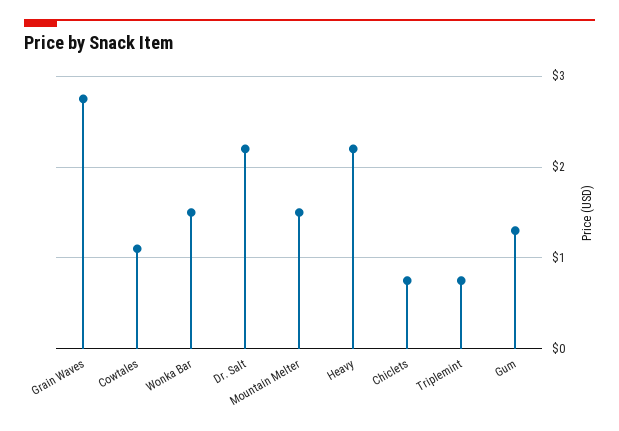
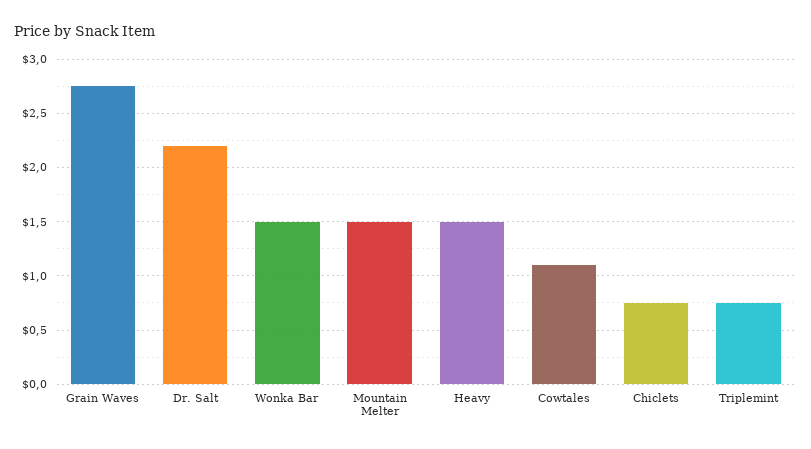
Heavy: 2.2 -> 1.5
Gum: 1.3 -> none

